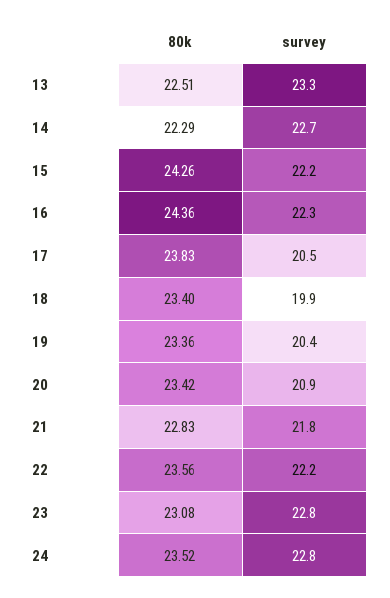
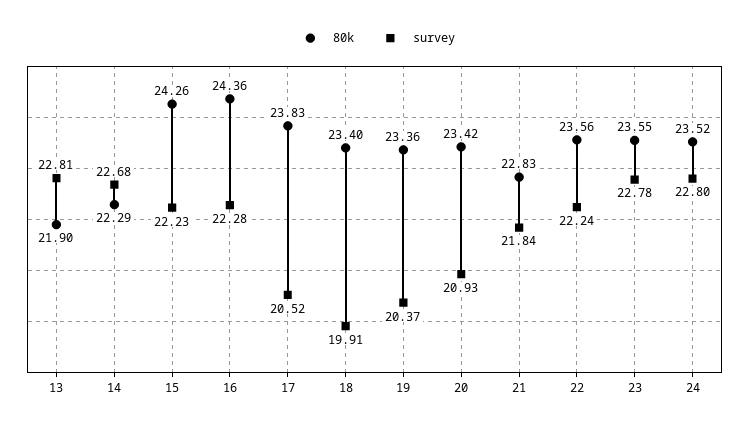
80k, 13: 22.51 -> 21.9
survey, 13: 23.3 -> 22.81
80k, 23: 23.08 -> 23.55

